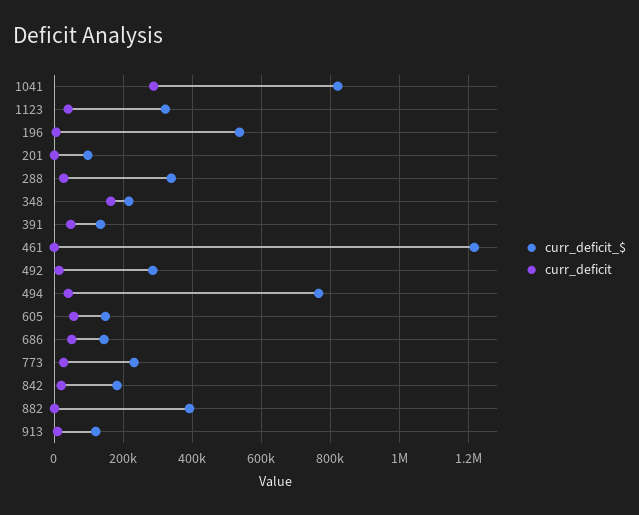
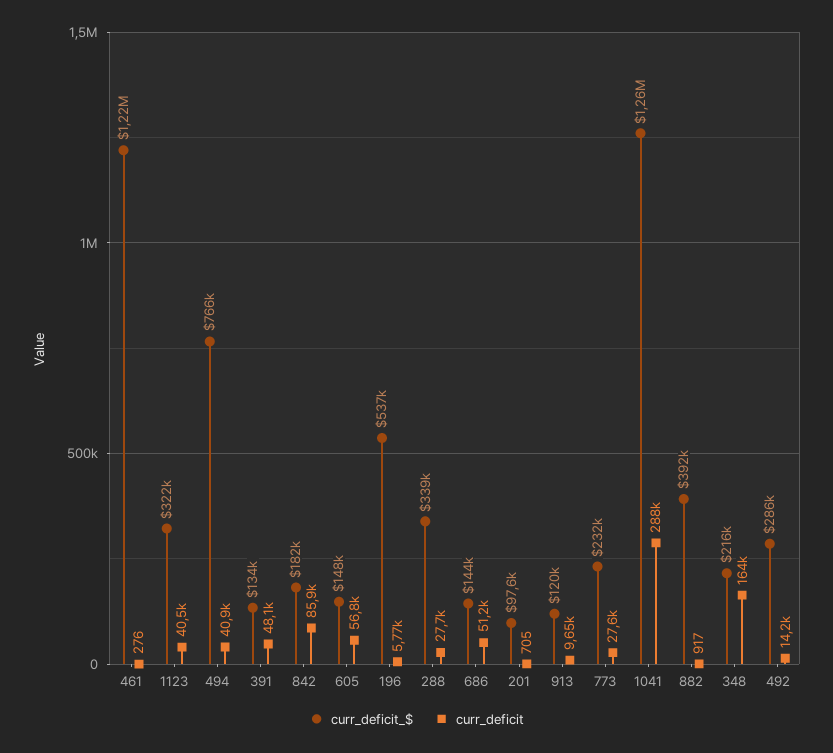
curr_deficit_$, 1041: 820000 -> 1260000
curr_deficit, 842: 20000 -> 85900

